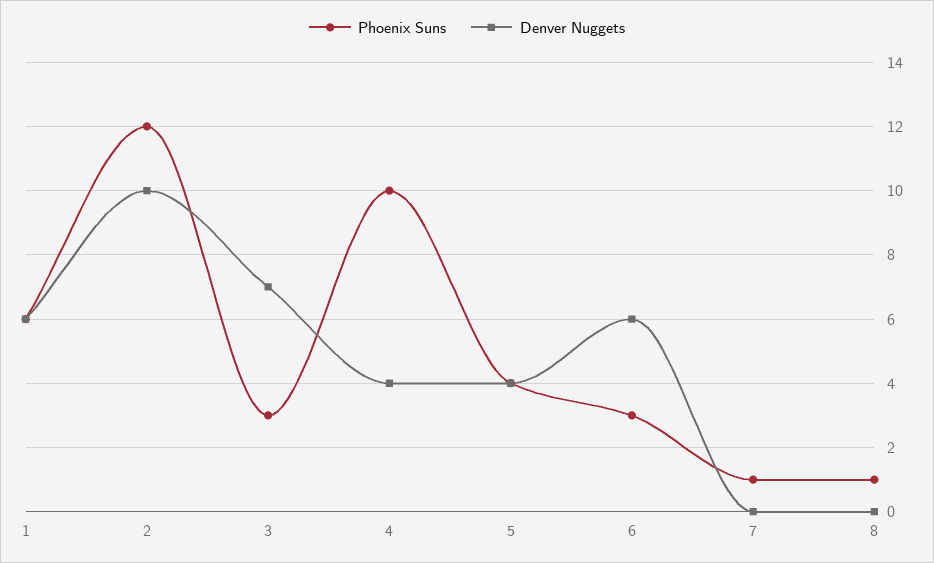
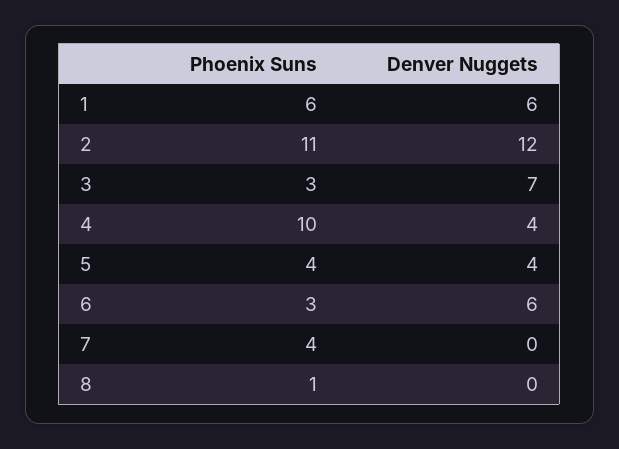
Phoenix Suns, 2: 12 -> 11
Denver Nuggets, 2: 10 -> 12
Phoenix Suns, 7: 1 -> 4

